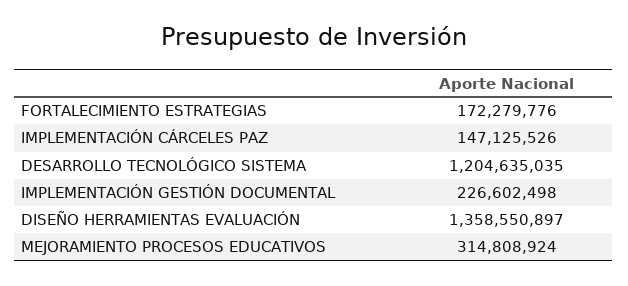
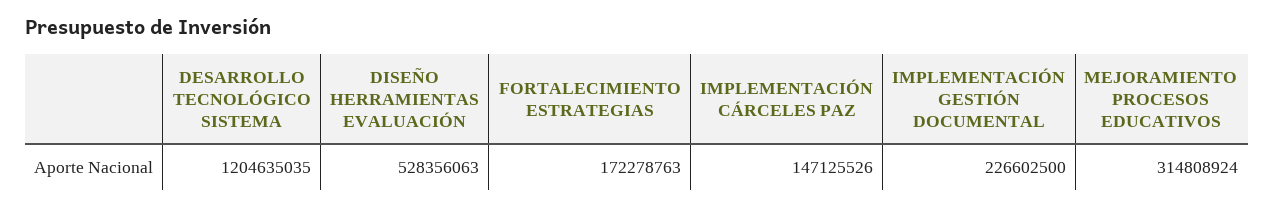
FORTALECIMIENTO ESTRATEGIAS: 172279776 -> 172278763
IMPLEMENTACIÓN GESTIÓN DOCUMENTAL: 226602498 -> 226602500
DISEÑO HERRAMIENTAS EVALUACIÓN: 1358550897 -> 528356063

